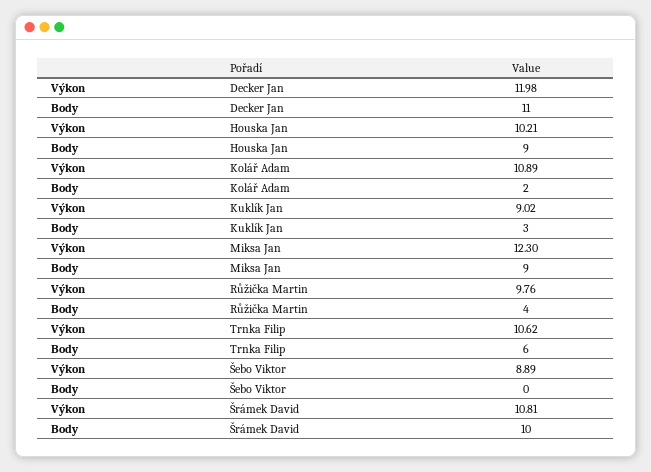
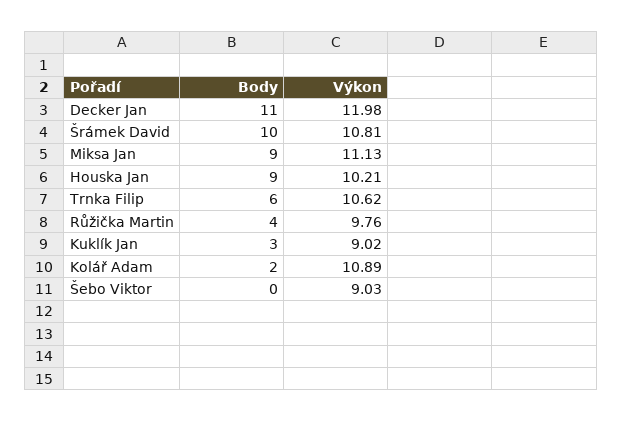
Výkon, Miksa Jan: 12.3 -> 11.13
Výkon, Šebo Viktor: 8.89 -> 9.03

